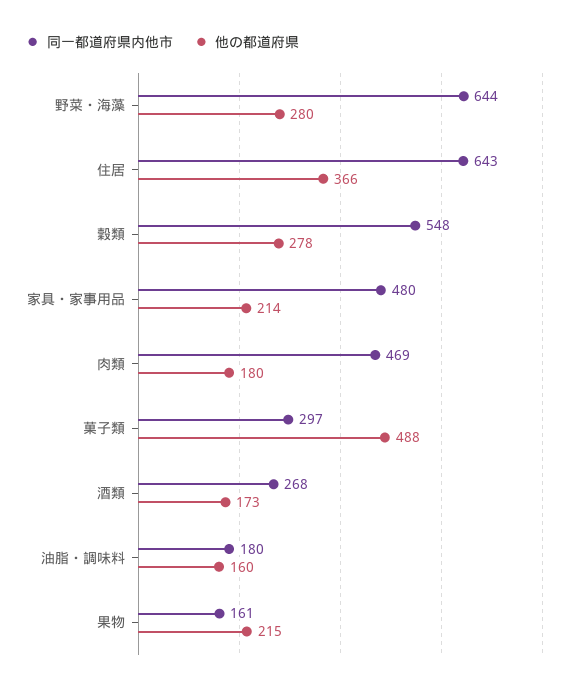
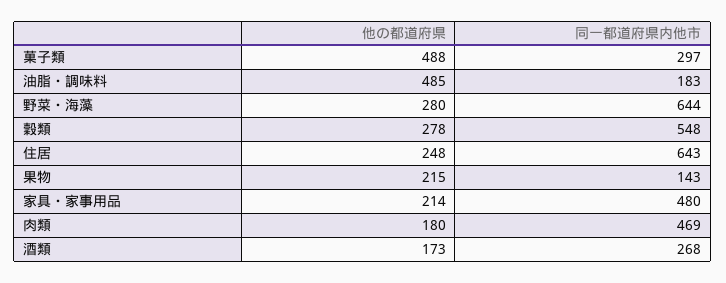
他の都道府県, 住居: 366 -> 248
同一都道府県内他市, 油脂・調味料: 180 -> 183
他の都道府県, 油脂・調味料: 160 -> 485
同一都道府県内他市, 果物: 161 -> 143

